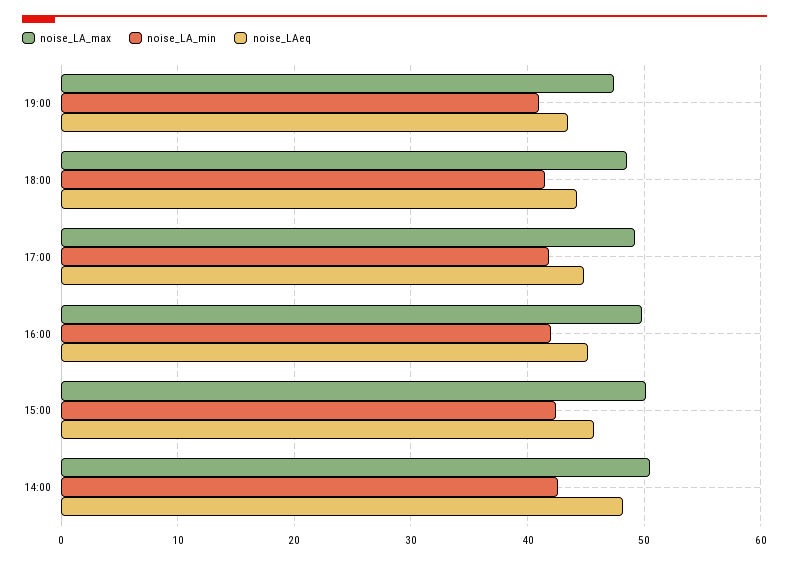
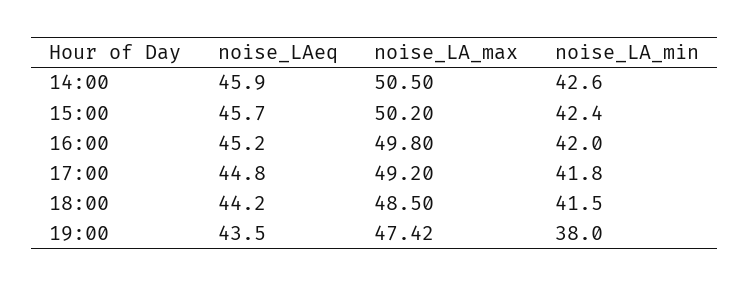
noise_LA_min, 19:00: 41 -> 38
noise_LAeq, 14:00: 48 -> 45.9

